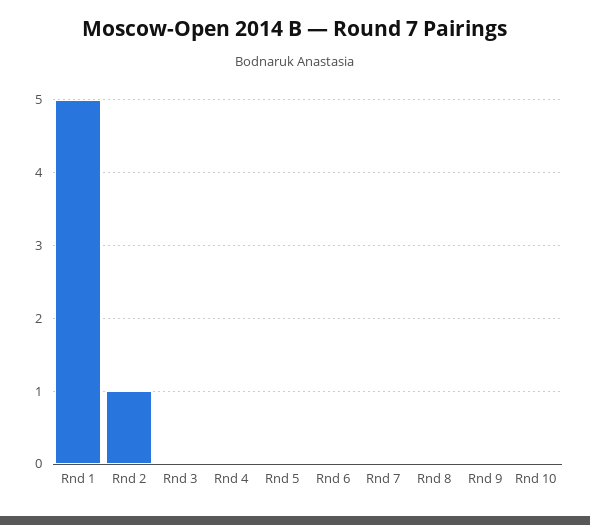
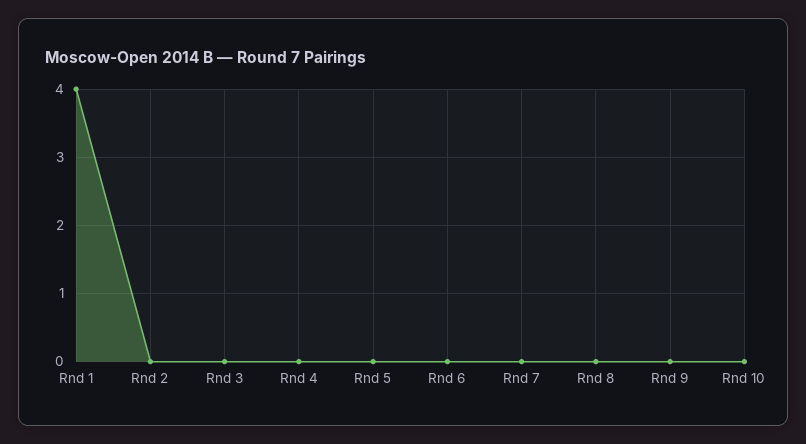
Rnd 1: 5 -> 4
Rnd 2: 1 -> 0

